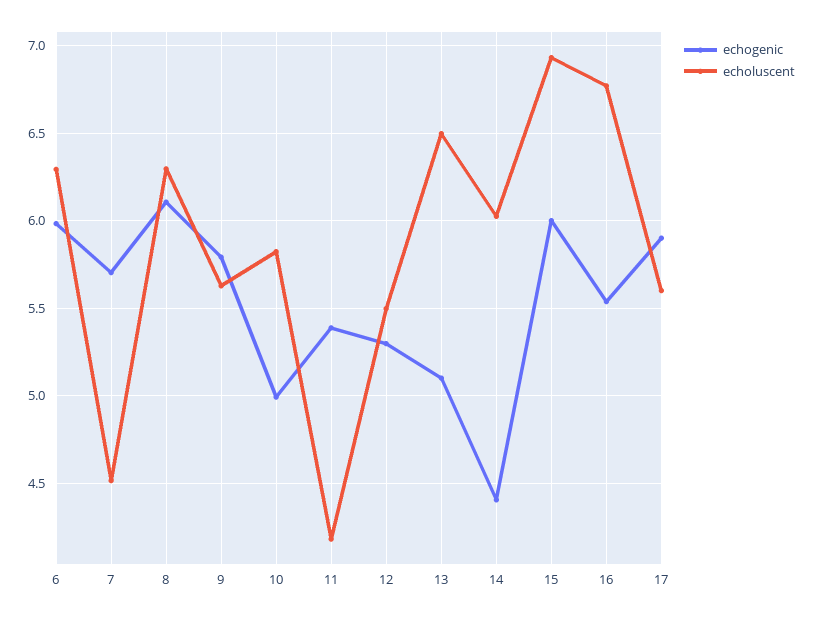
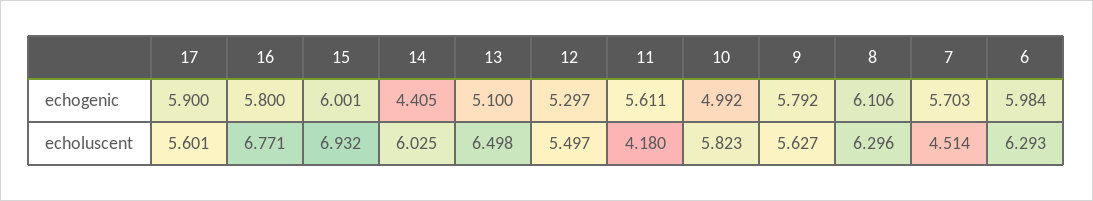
echogenic, 11: 5.4 -> 5.611
echogenic, 16: 5.55 -> 5.8

